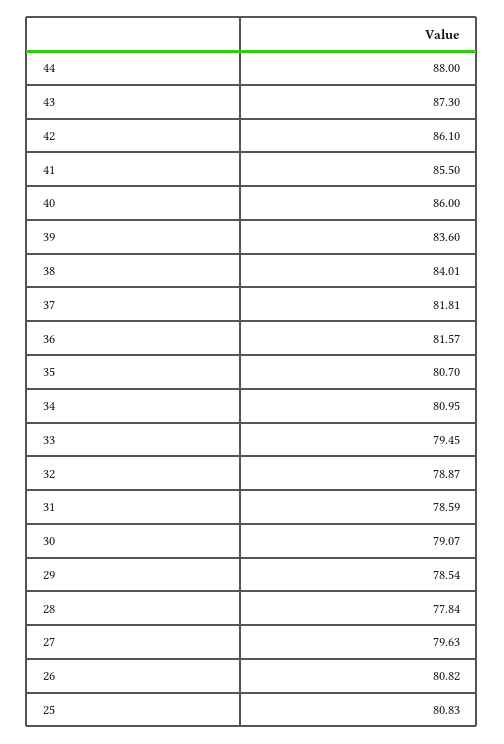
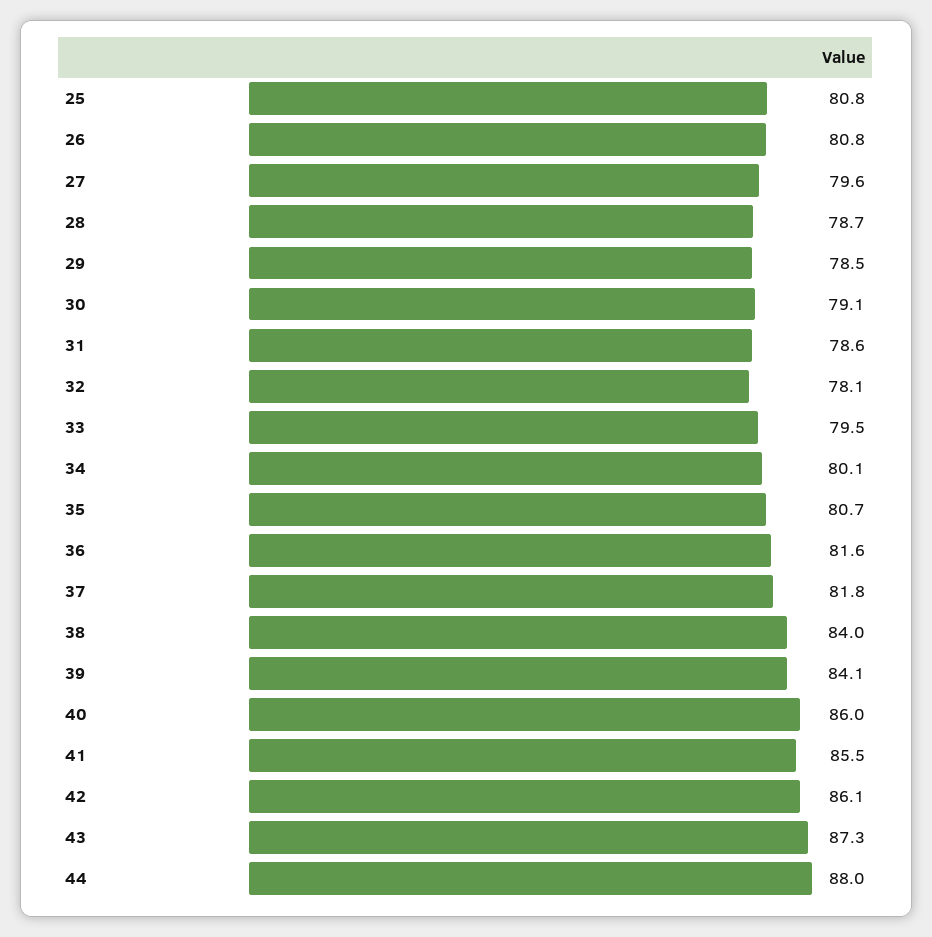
39: 83.6 -> 84.1
34: 80.95 -> 80.1
32: 78.87 -> 78.1
28: 77.84 -> 78.7

